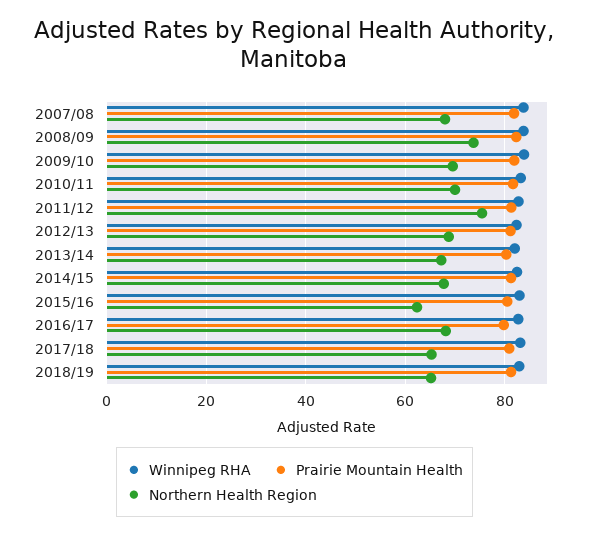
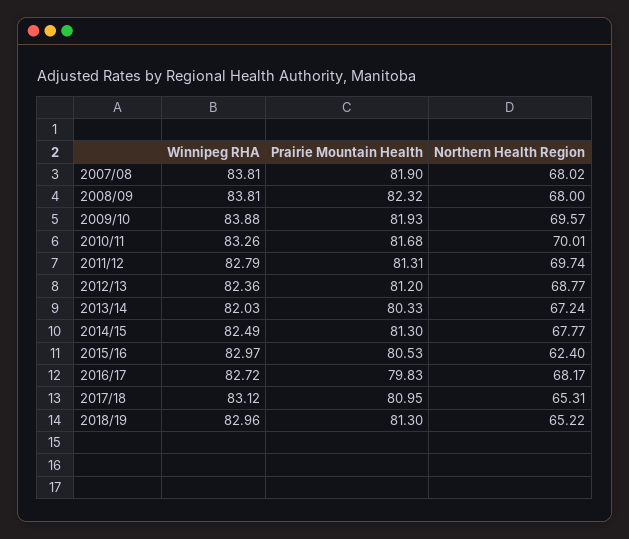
Northern Health Region, 2008/09: 74 -> 68
Northern Health Region, 2011/12: 76 -> 69.74

